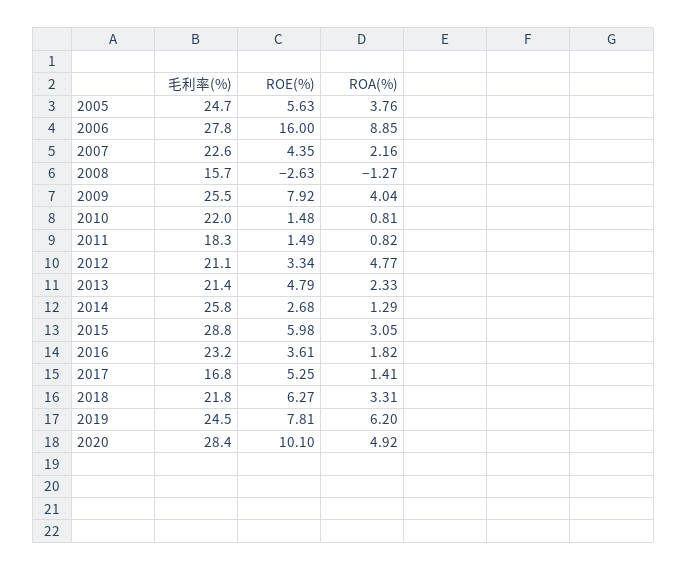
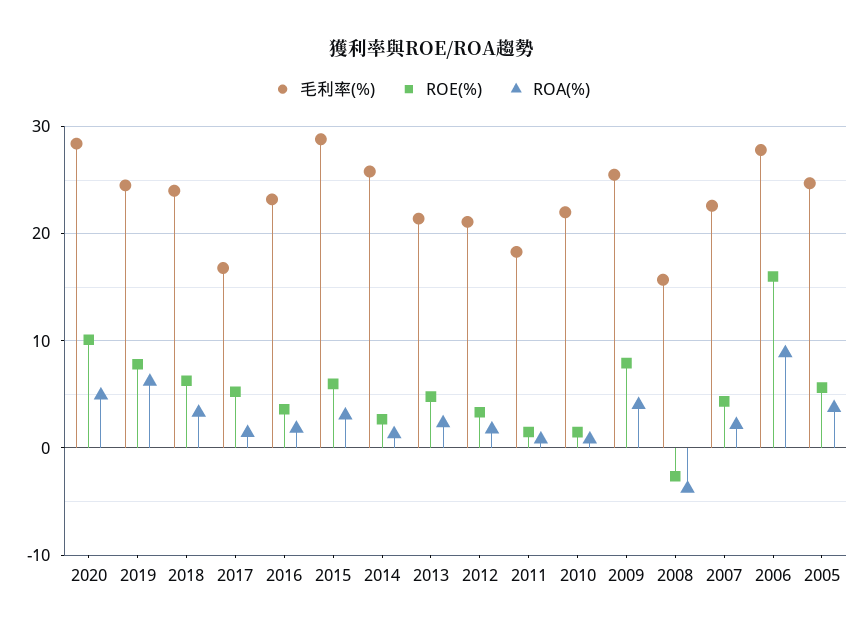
ROA(%), 2008: -1.27 -> -4
ROA(%), 2012: 4.77 -> 2
毛利率(%), 2018: 21.8 -> 24

